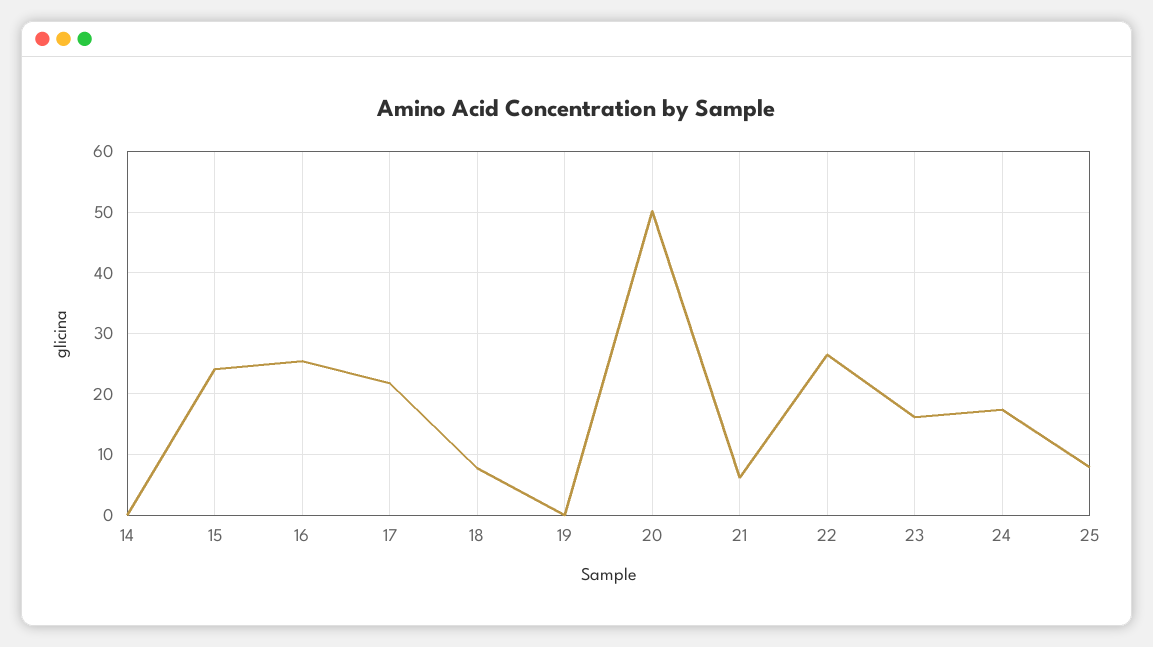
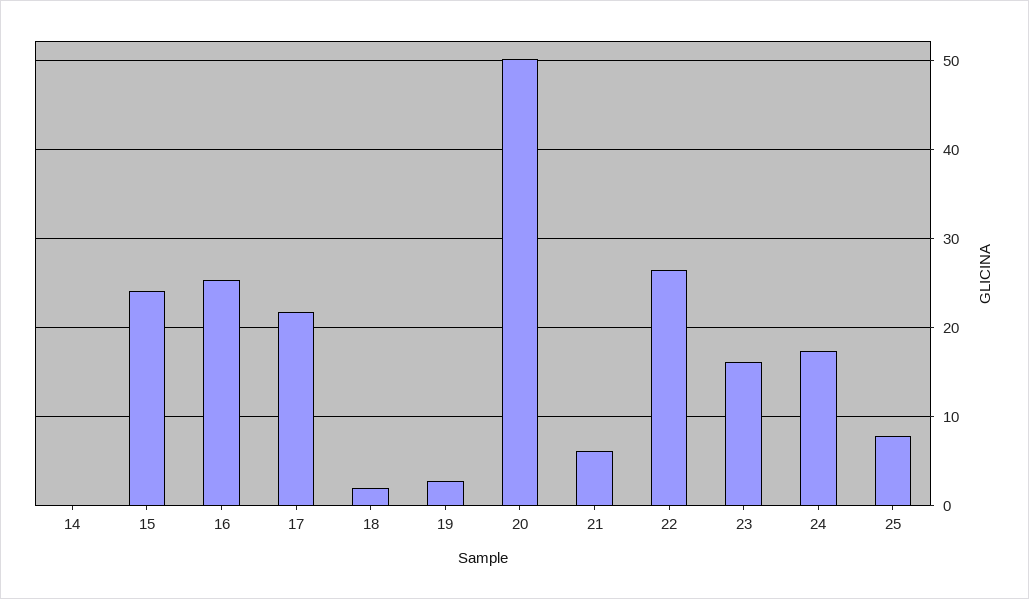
18: 8 -> 2
19: 0 -> 3

